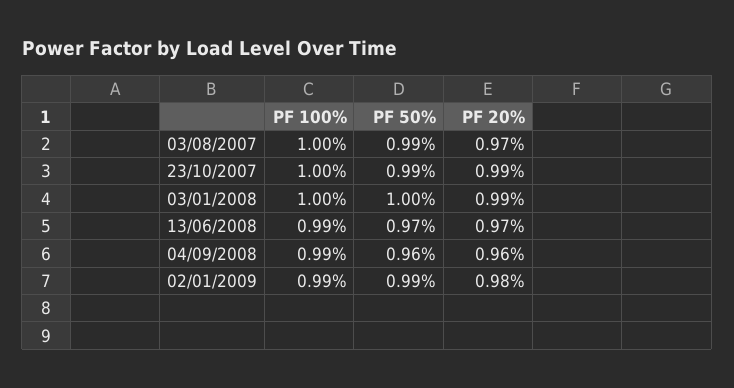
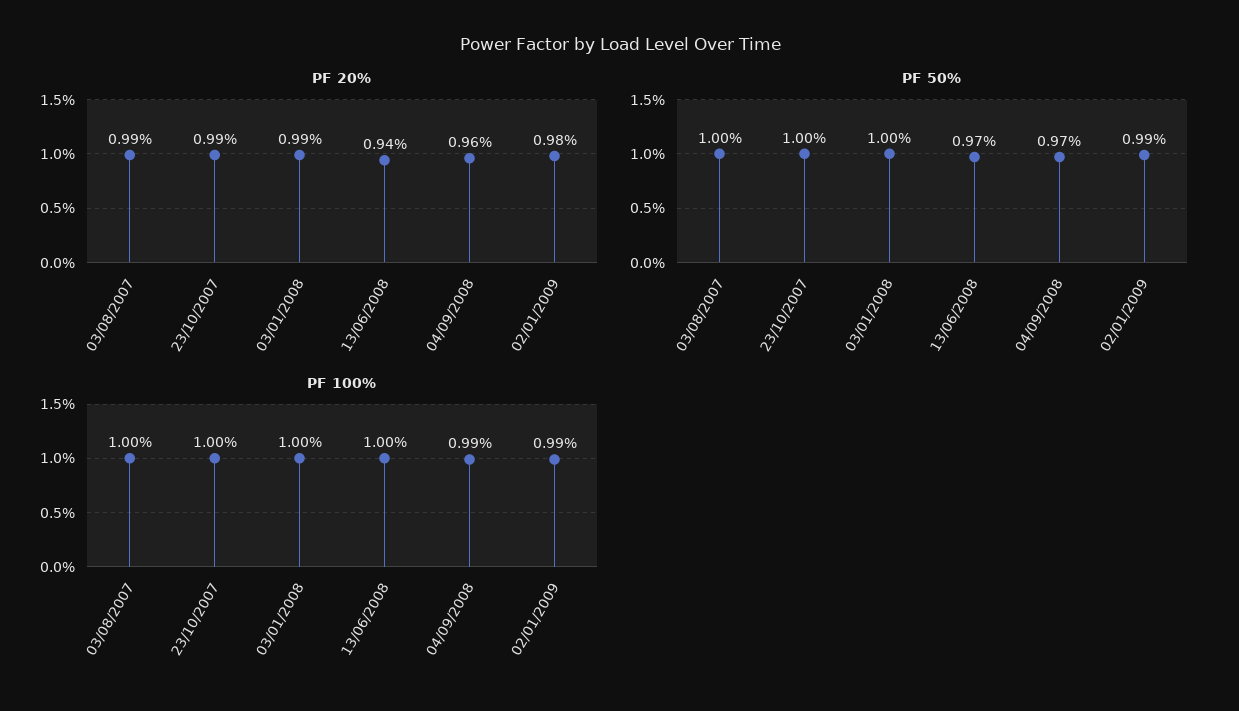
PF 50%, 03/08/2007: 0.99 -> 1
PF 20%, 03/08/2007: 0.97 -> 0.99
PF 50%, 23/10/2007: 0.99 -> 1
PF 100%, 13/06/2008: 0.99 -> 1
PF 20%, 13/06/2008: 0.97 -> 0.94
PF 50%, 04/09/2008: 0.96 -> 0.97

